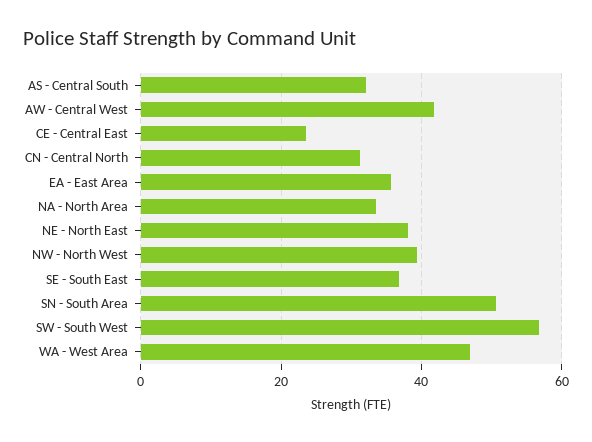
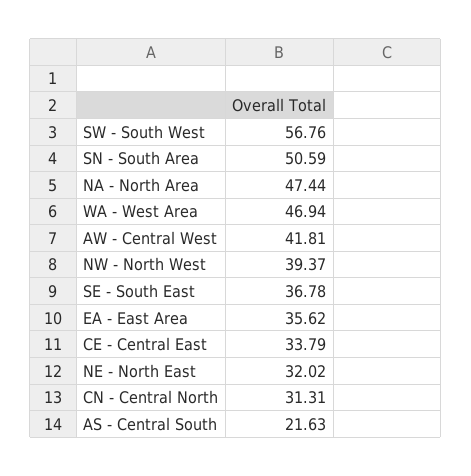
AS - Central South: 32 -> 21.63
CE - Central East: 24 -> 33.79
NA - North Area: 34 -> 47.44
NE - North East: 38 -> 32.02

